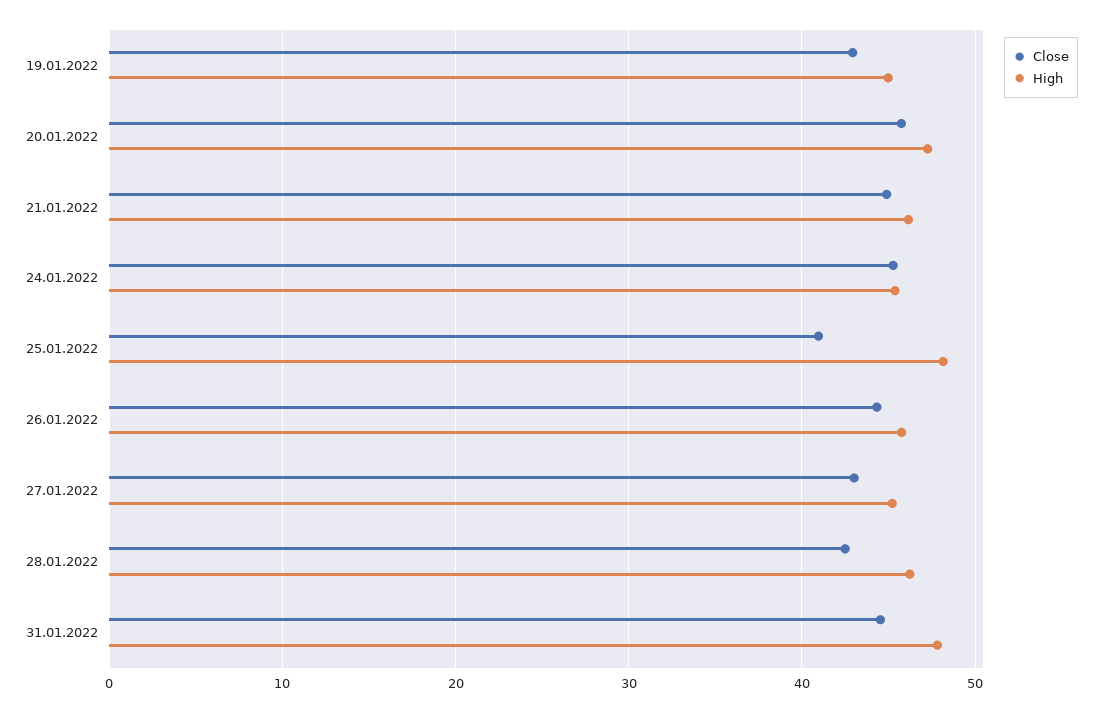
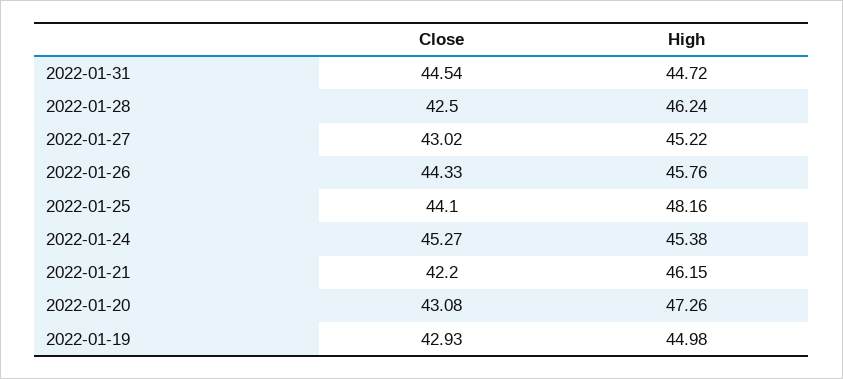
Close, 20.01.2022: 46 -> 43.08
Close, 21.01.2022: 45 -> 42.2
Close, 25.01.2022: 41 -> 44.1
High, 31.01.2022: 48 -> 44.72

